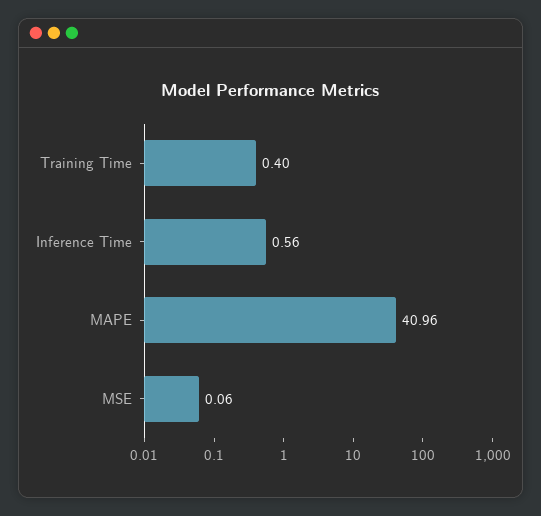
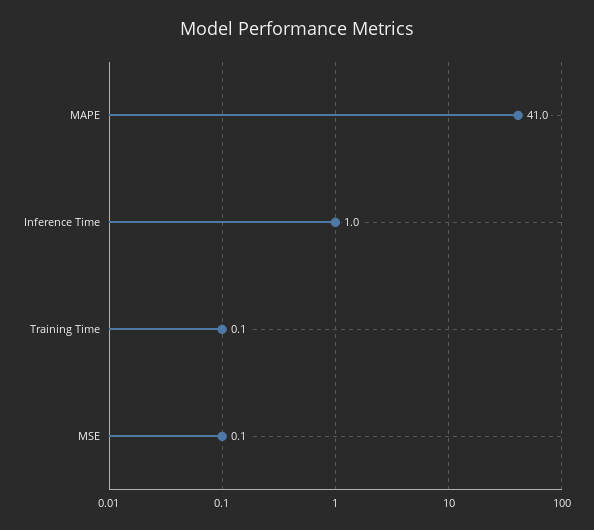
Training Time: 0.4 -> 0.1
Inference Time: 0.56 -> 1

